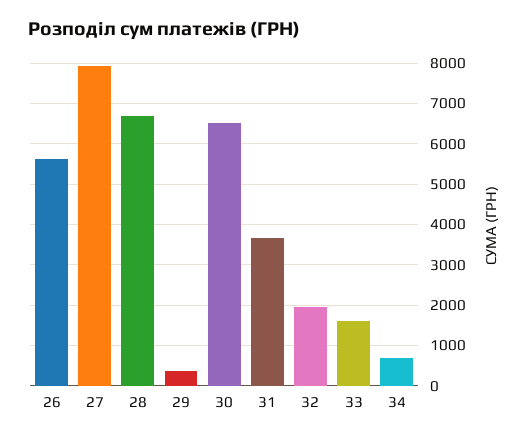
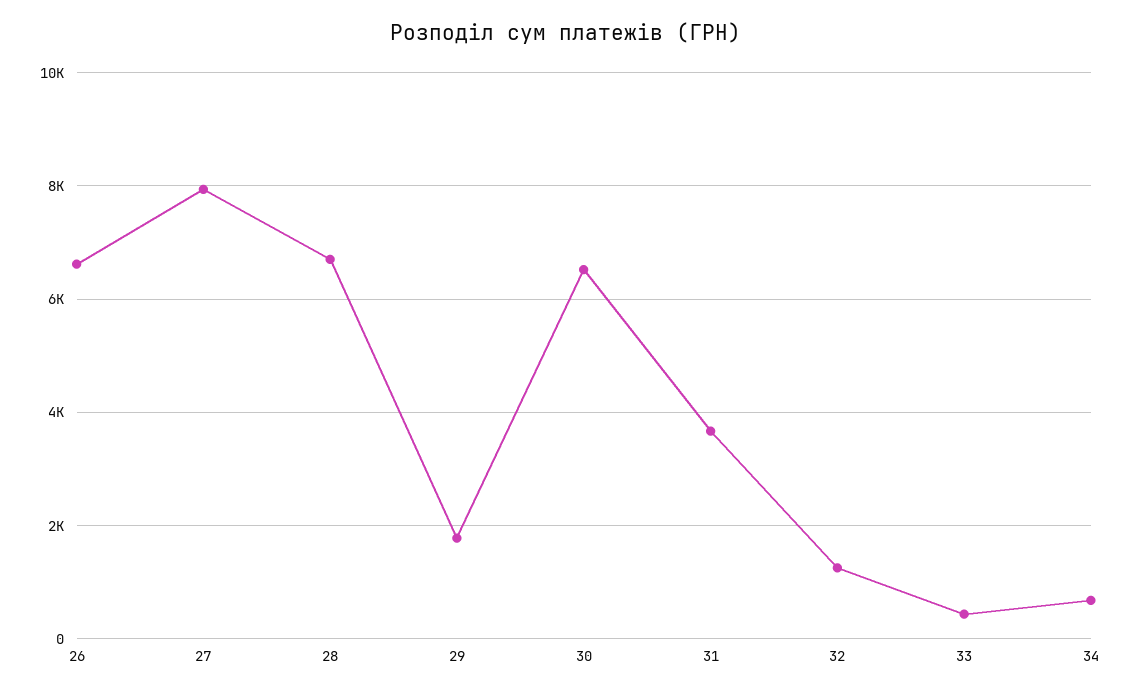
26: 5600 -> 6600
29: 400 -> 1800
32: 2000 -> 1200
33: 1600 -> 400

